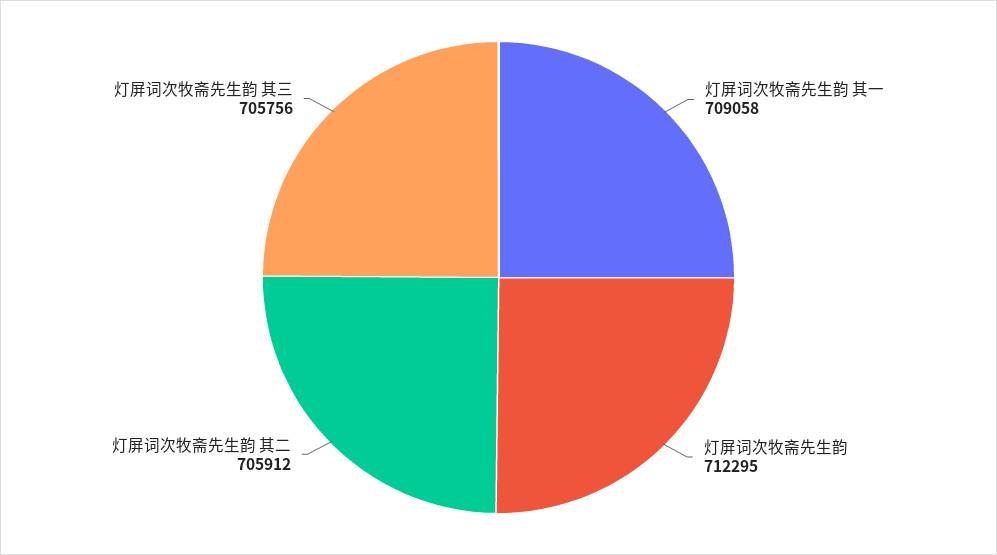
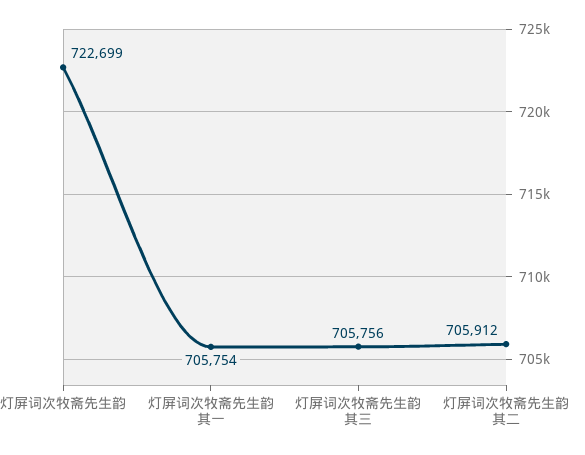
灯屏词次牧斋先生韵 其一: 709058 -> 705754
灯屏词次牧斋先生韵: 712295 -> 722699

